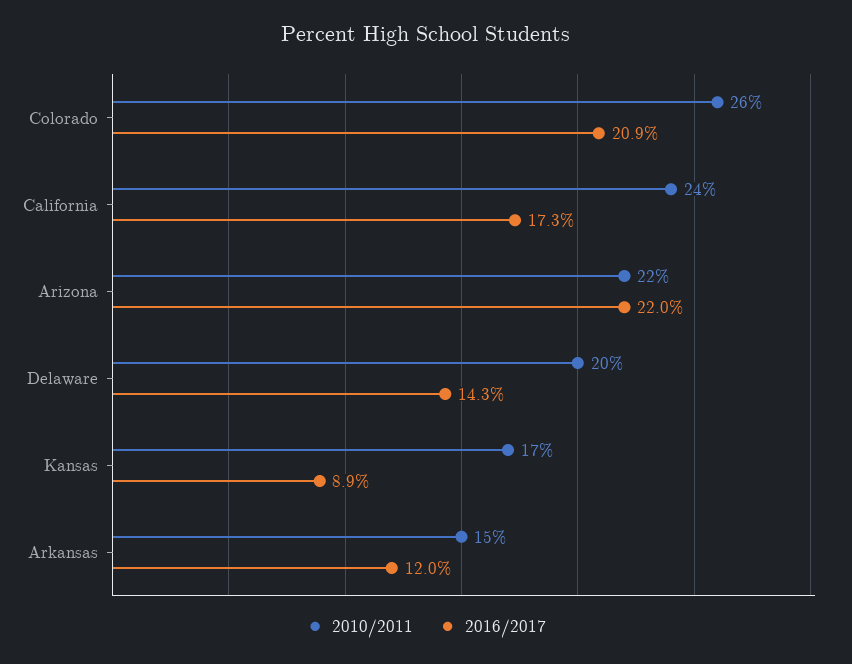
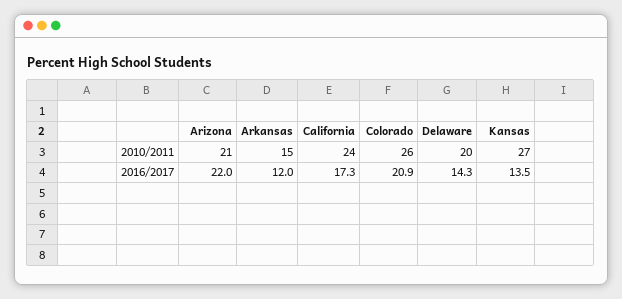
2010/2011, Arizona: 22 -> 21
2010/2011, Kansas: 17 -> 27
2016/2017, Kansas: 8.9 -> 13.5

